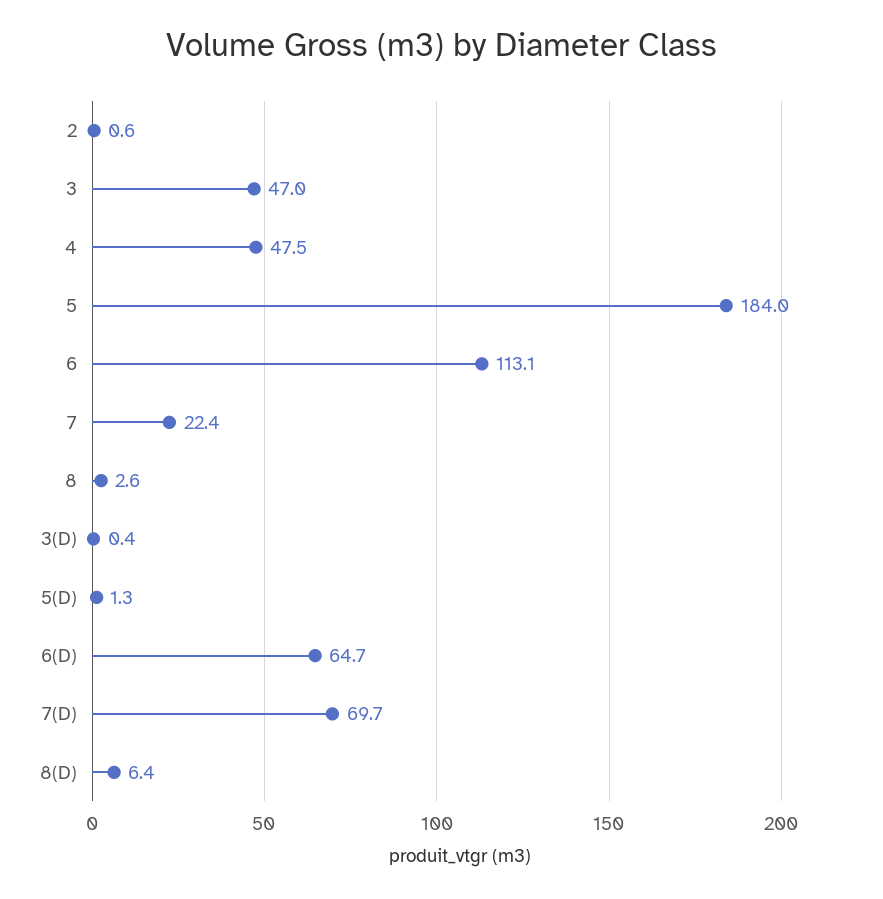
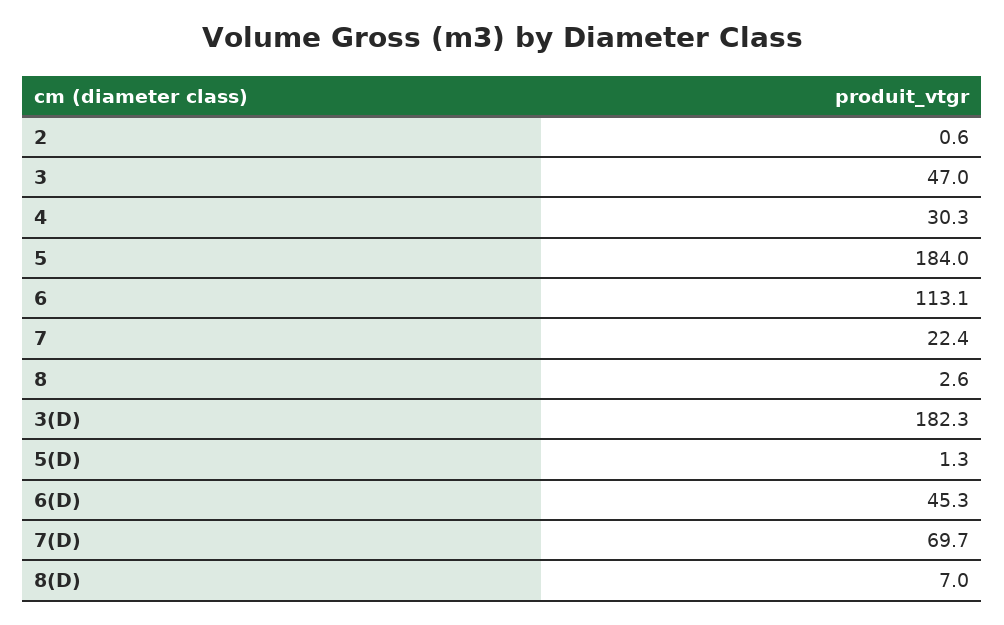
4: 47.5 -> 30.3
3(D): 0.4 -> 182.3
6(D): 64.7 -> 45.3
8(D): 6.4 -> 7

